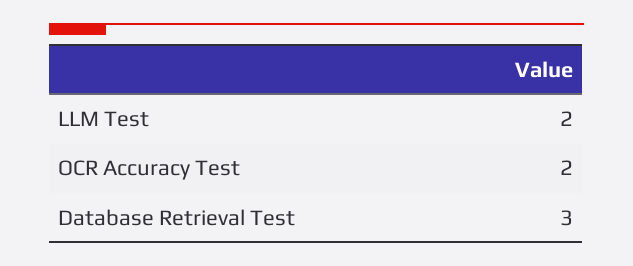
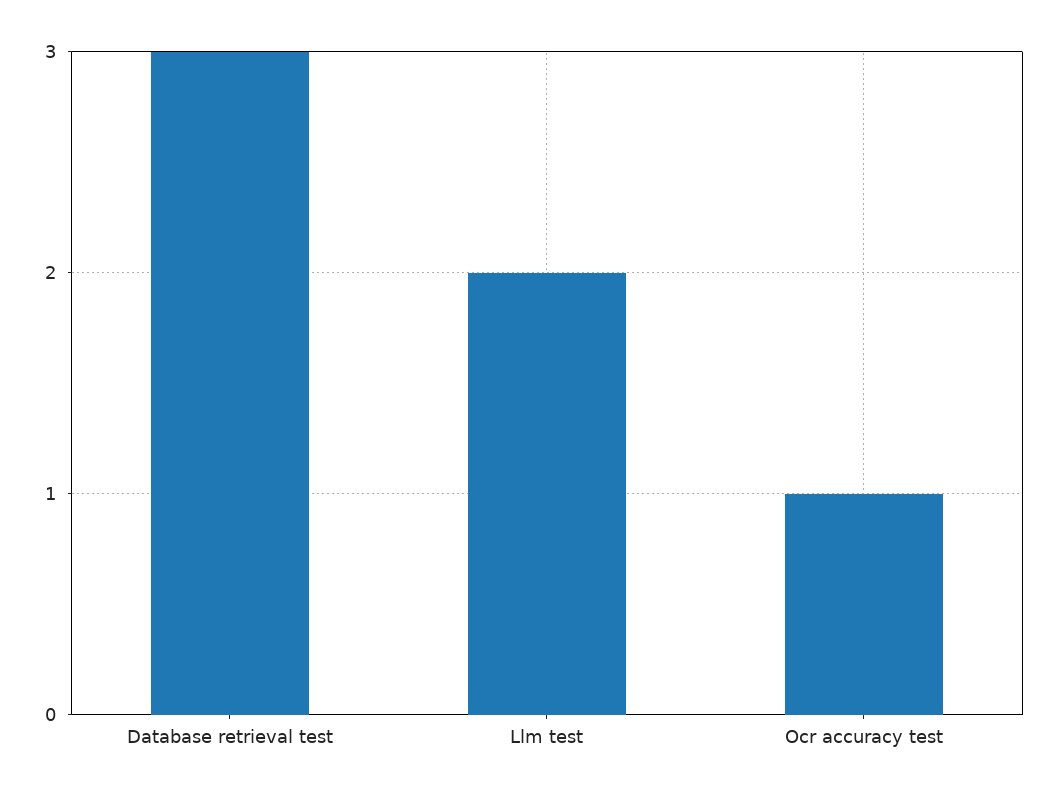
OCR Accuracy Test: 2 -> 1

